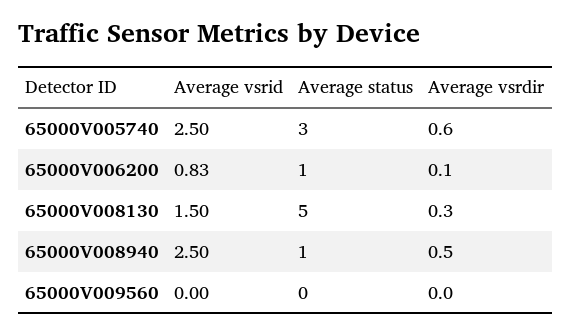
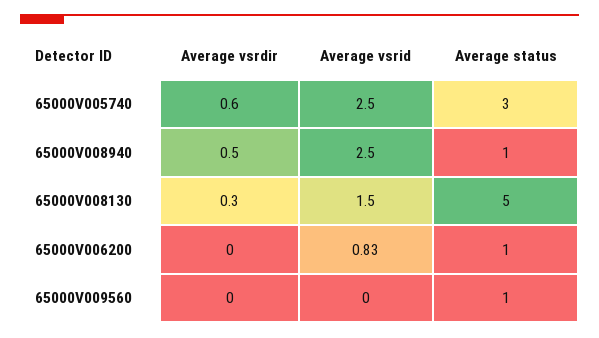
Average vsrdir, 65000V006200: 0.1 -> 0
Average status, 65000V009560: 0 -> 1

